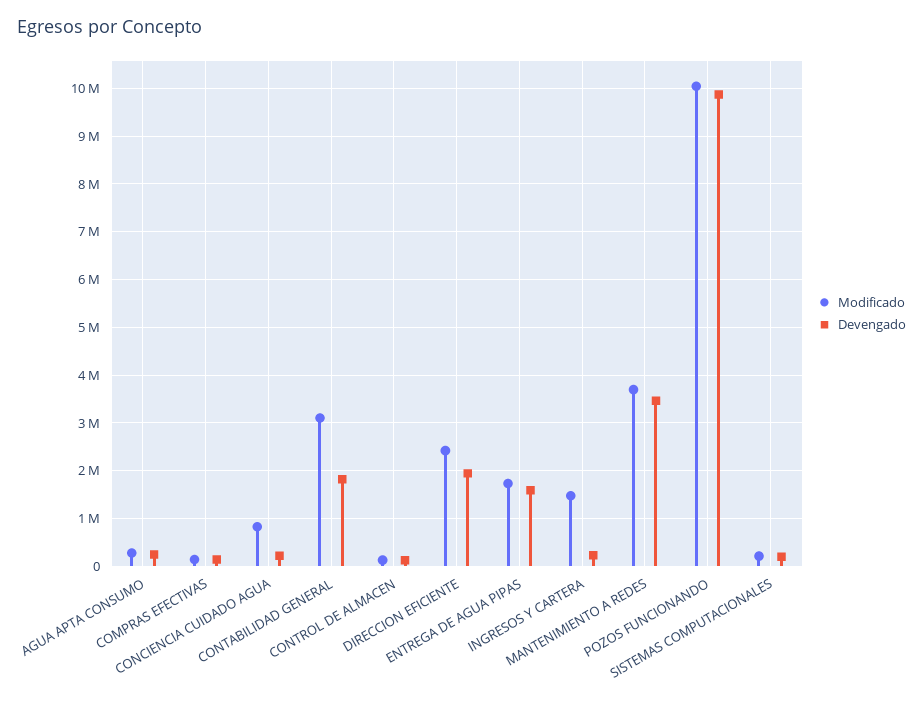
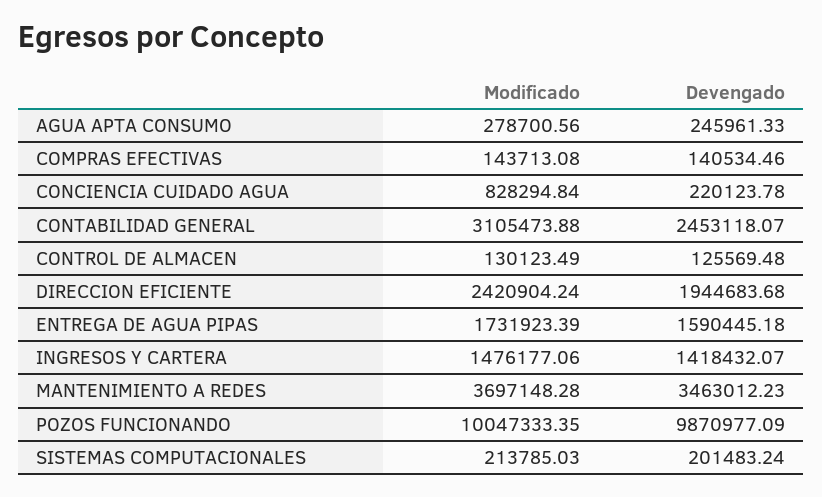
Devengado, CONTABILIDAD GENERAL: 1800000 -> 2453118.07
Devengado, INGRESOS Y CARTERA: 200000 -> 1418432.07

